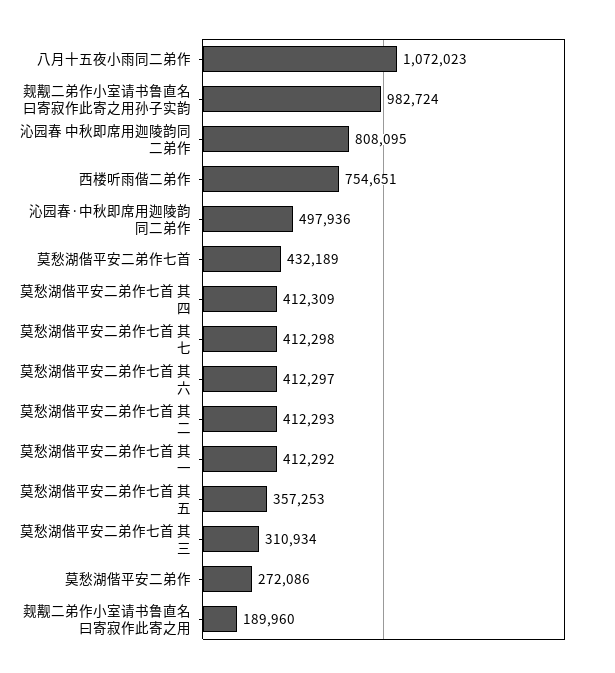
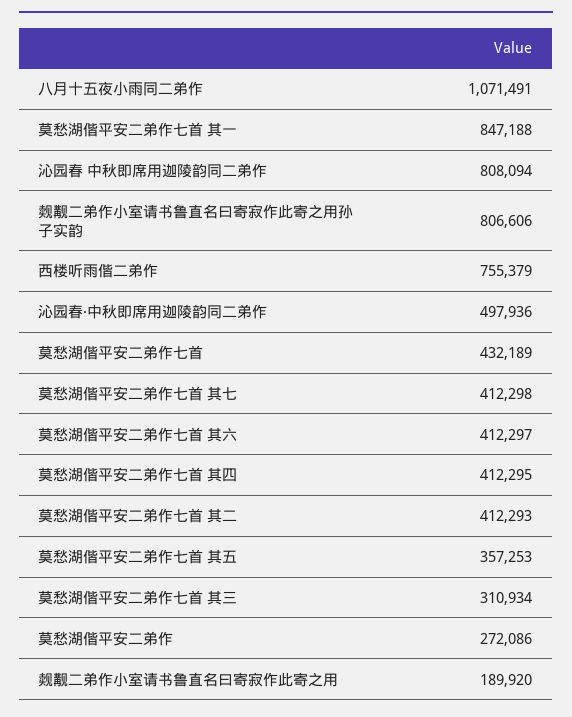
八月十五夜小雨同二弟作: 1072023 -> 1071491
觌觏二弟作小室请书鲁直名曰寄寂作此寄之用孙子实韵: 982724 -> 806606
沁园春 中秋即席用迦陵韵同二弟作: 808095 -> 808094
西楼听雨偕二弟作: 754651 -> 755379
莫愁湖偕平安二弟作七首 其四: 412309 -> 412295
莫愁湖偕平安二弟作七首 其一: 412292 -> 847188
觌觏二弟作小室请书鲁直名曰寄寂作此寄之用: 189960 -> 189920

